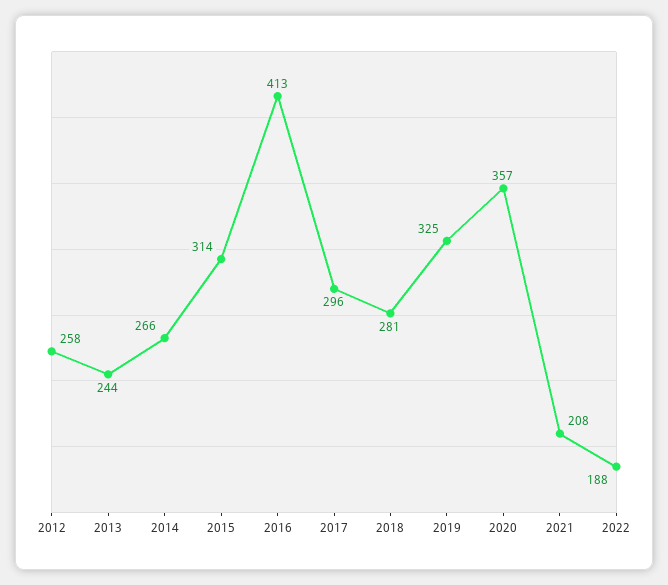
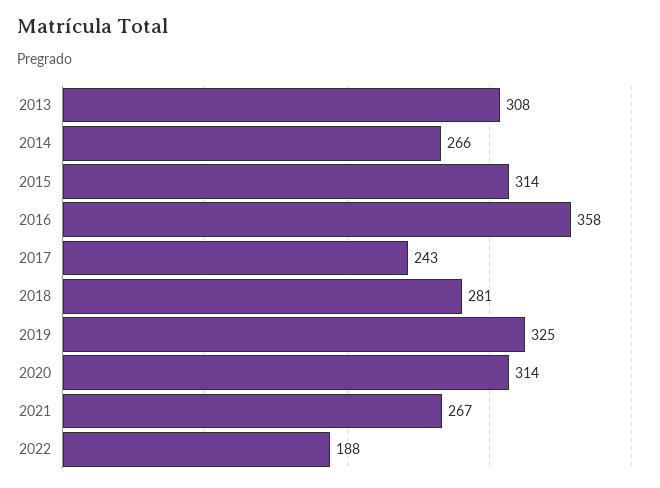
2012: 258 -> none
2013: 244 -> 308
2016: 413 -> 358
2017: 296 -> 243
2020: 357 -> 314
2021: 208 -> 267

